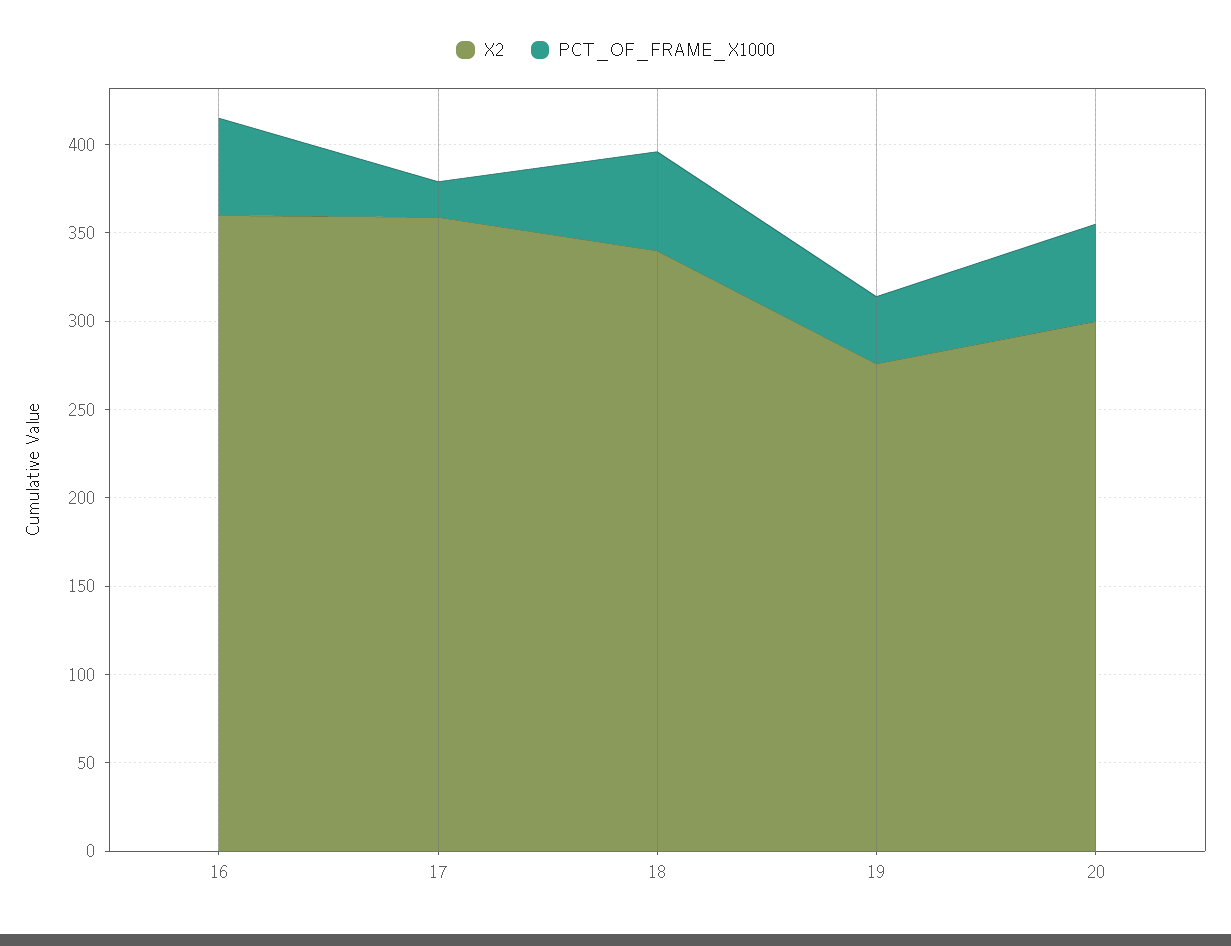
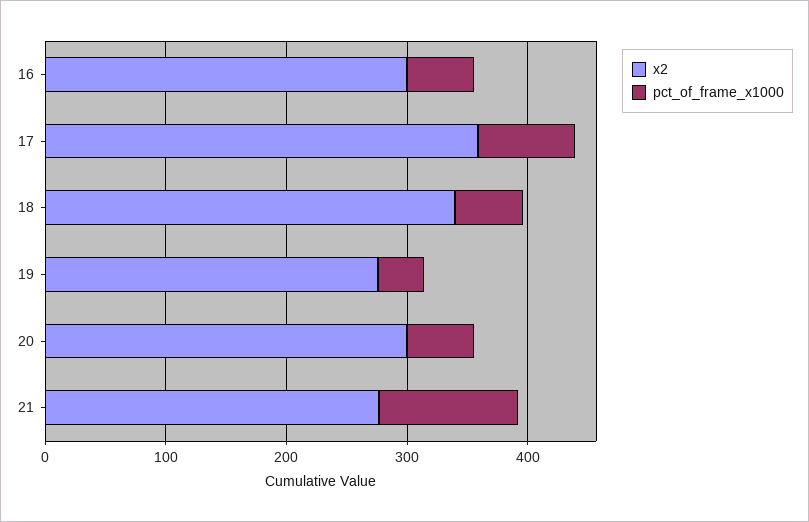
X2, 16: 360 -> 300
PCT_OF_FRAME_X1000, 17: 20 -> 80
X2, 21: none -> 280
PCT_OF_FRAME_X1000, 21: none -> 120

